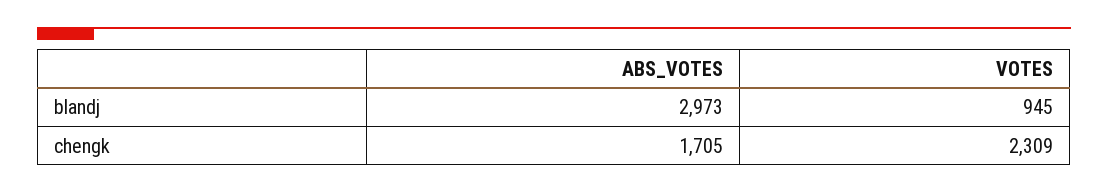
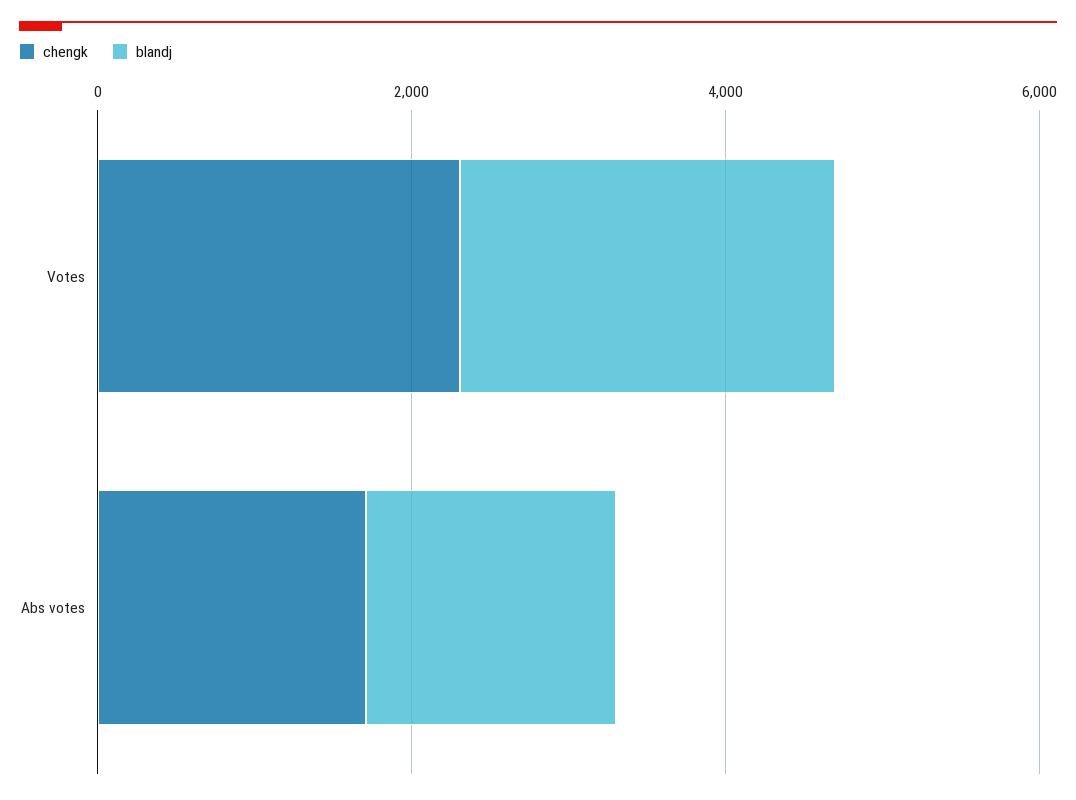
blandj, ABS_VOTES: 2973 -> 1500
blandj, VOTES: 945 -> 2500

